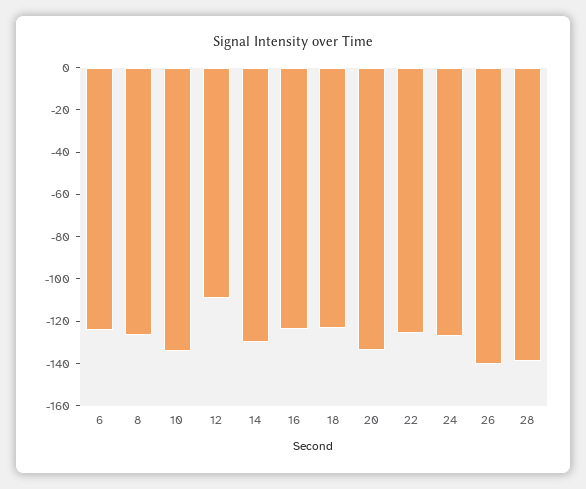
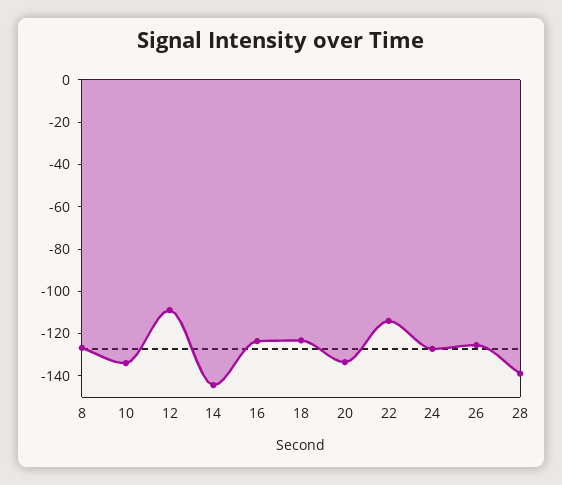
6: -125 -> none
14: -130 -> -145
22: -125 -> -115
26: -140 -> -125

